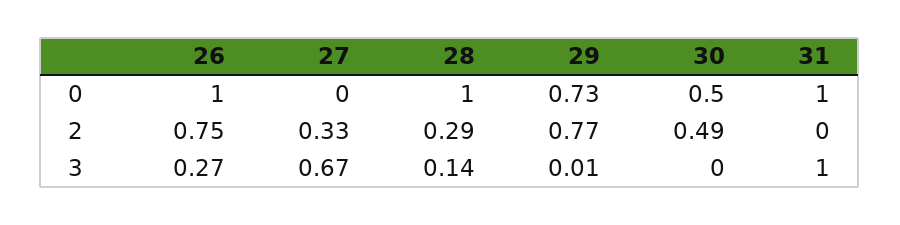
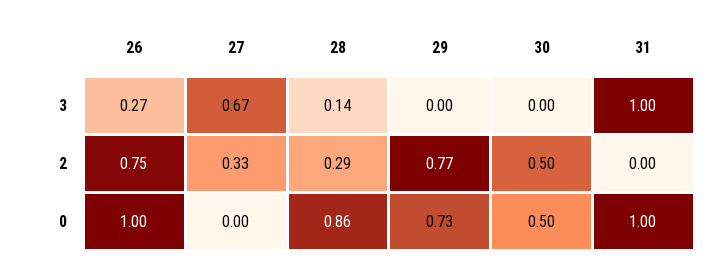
28, 0: 1 -> 0.86
30, 2: 0.49 -> 0.5
29, 3: 0.01 -> 0

